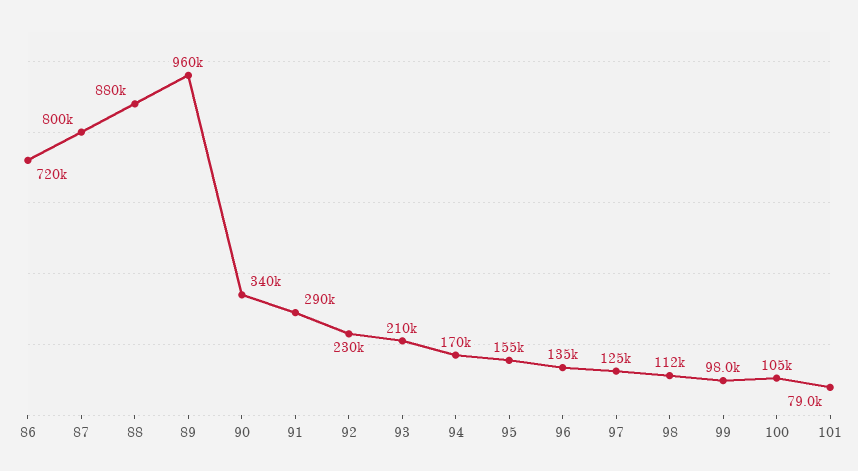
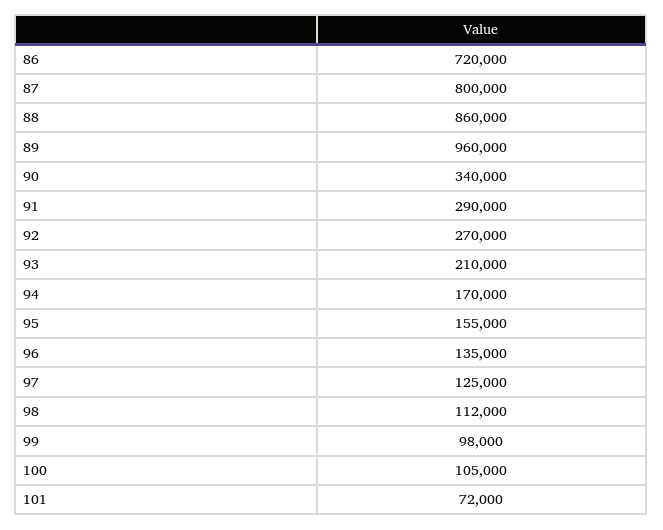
88: 880000 -> 860000
92: 230000 -> 270000
101: 79000 -> 72000

